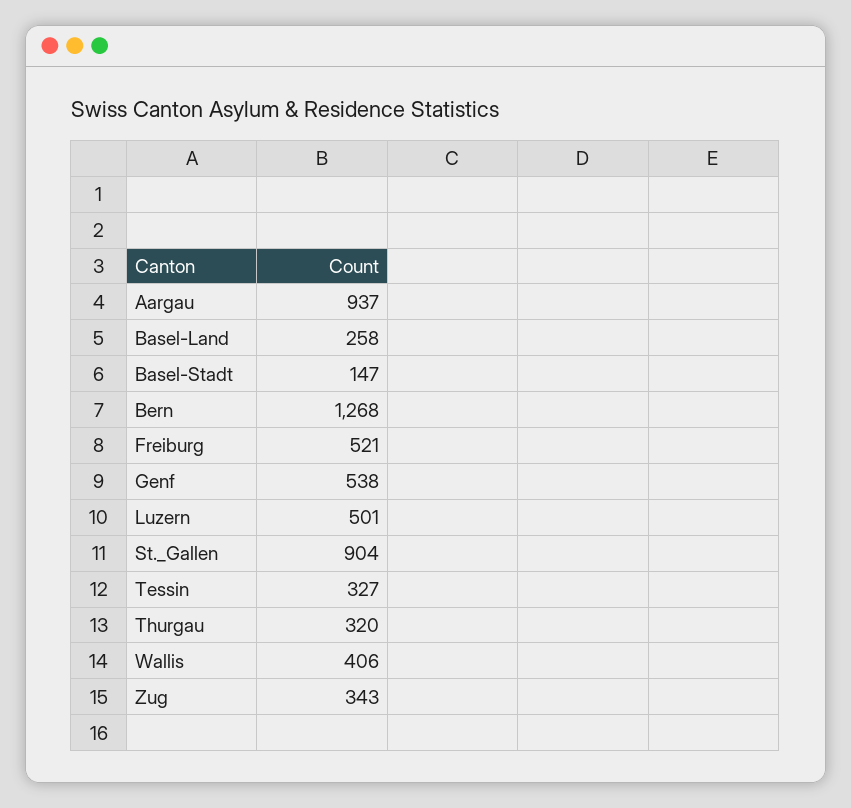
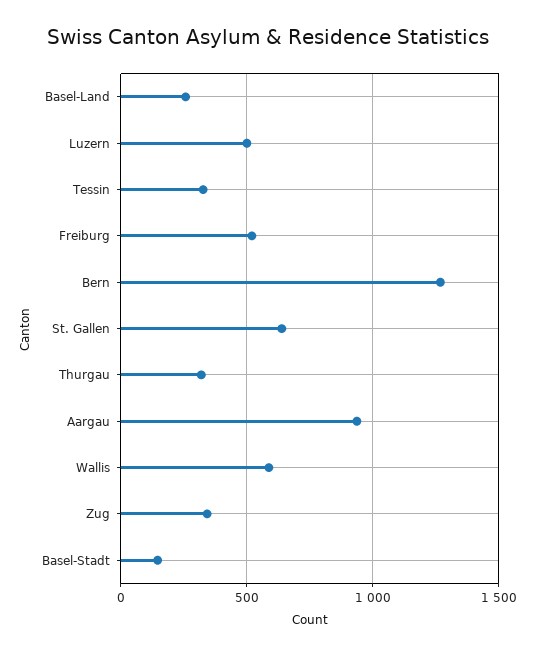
Genf: 538 -> none
St._Gallen: 904 -> 650
Wallis: 406 -> 600

